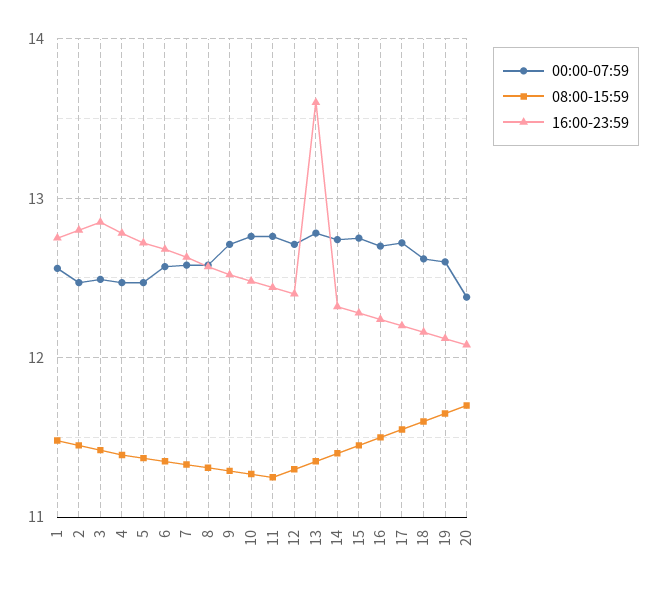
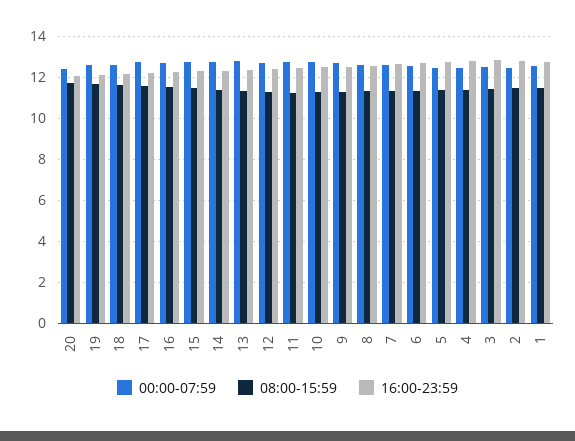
16:00-23:59, 13: 13.6 -> 12.5

